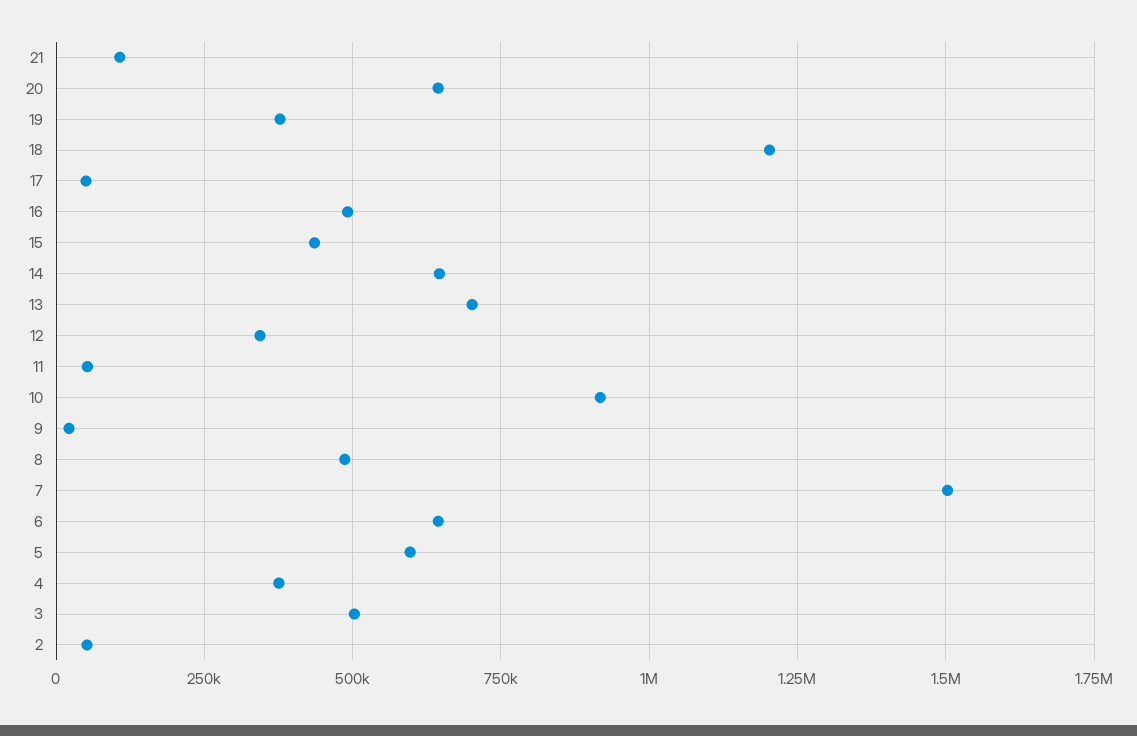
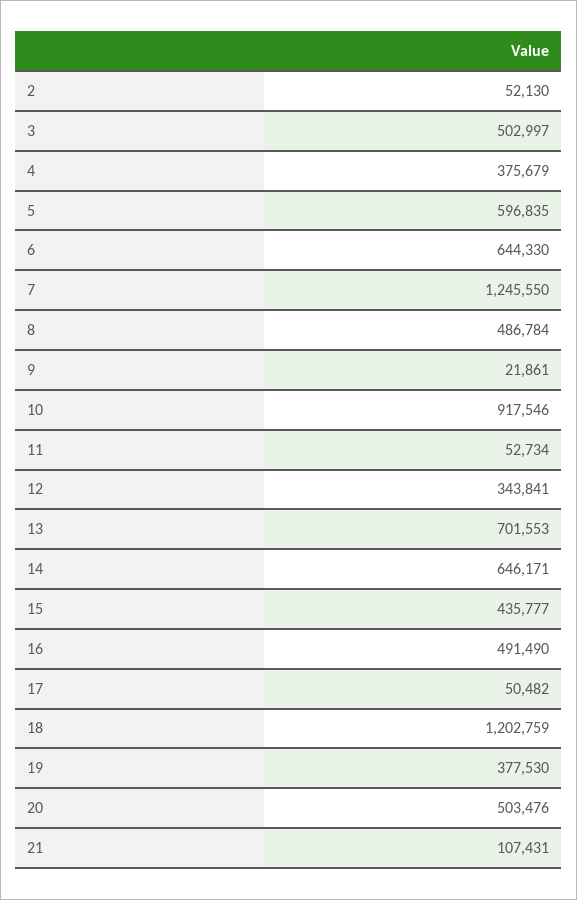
20: 650000 -> 503476
7: 1500000 -> 1245550

